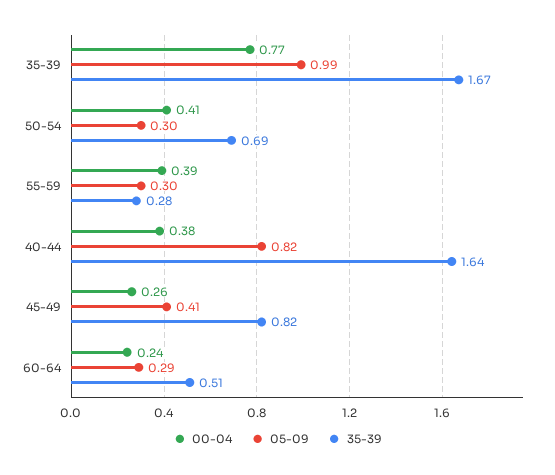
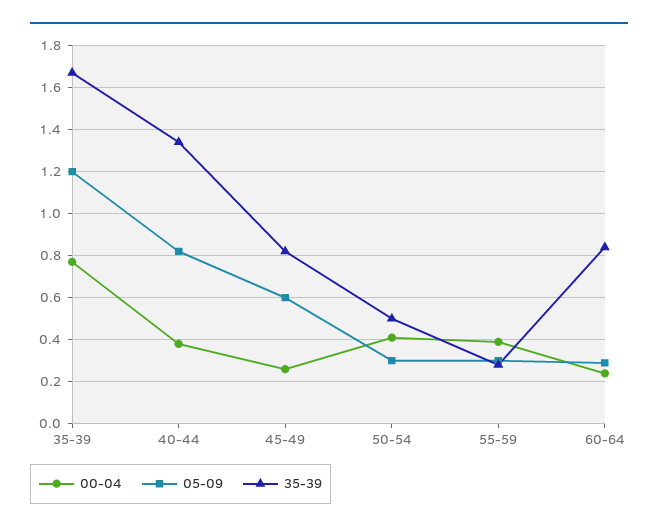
05-09, 35-39: 0.99 -> 1.2
35-39, 50-54: 0.69 -> 0.5
35-39, 40-44: 1.64 -> 1.35
05-09, 45-49: 0.41 -> 0.6
35-39, 60-64: 0.51 -> 0.85

